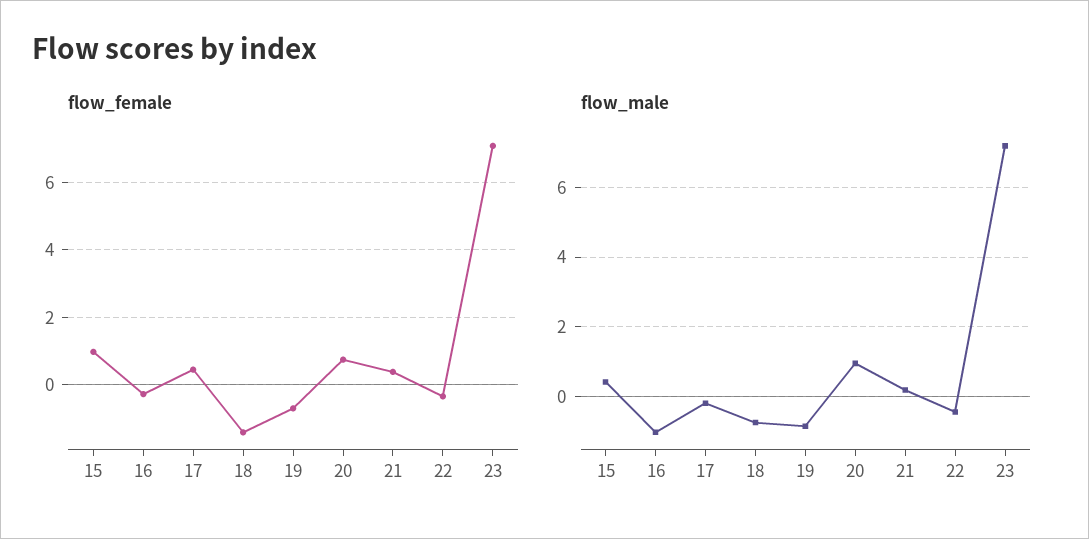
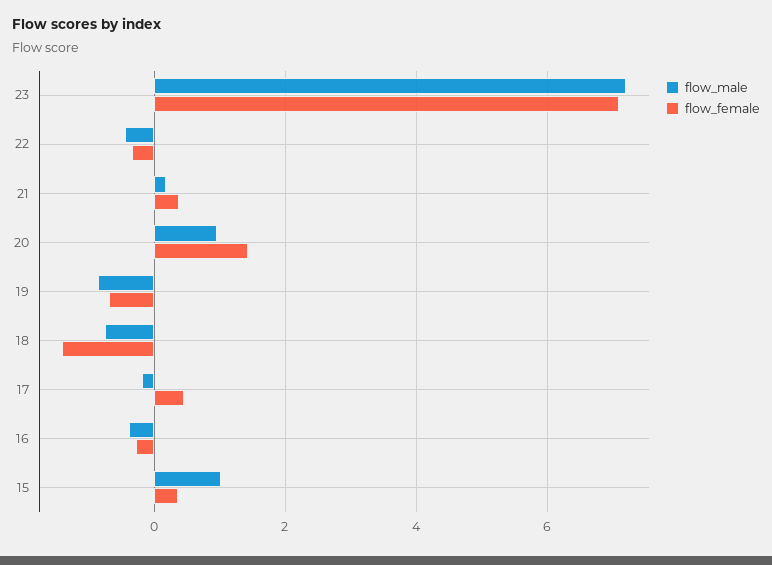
flow_female, 15: 1 -> 0.4
flow_female, 20: 0.8 -> 1.4
flow_male, 15: 0.4 -> 1
flow_male, 16: -1 -> -0.4

